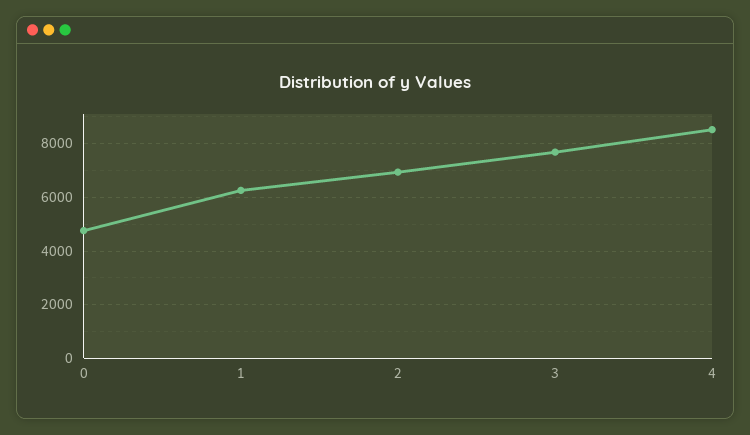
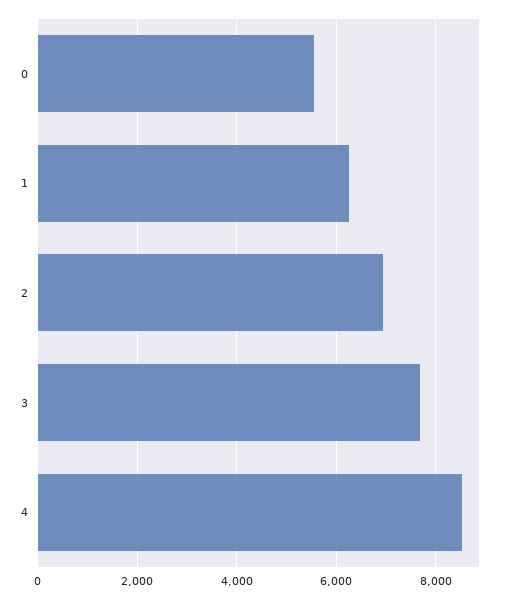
0: 4750 -> 5600

